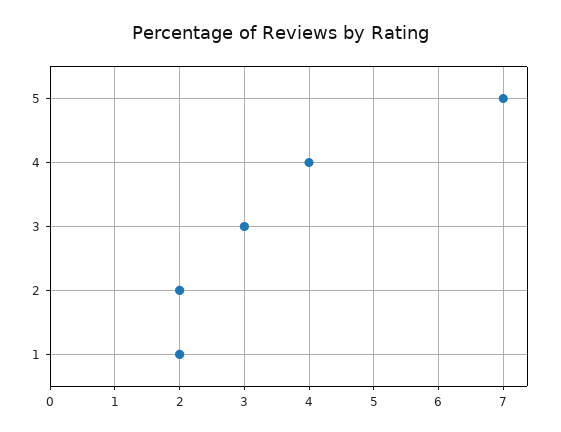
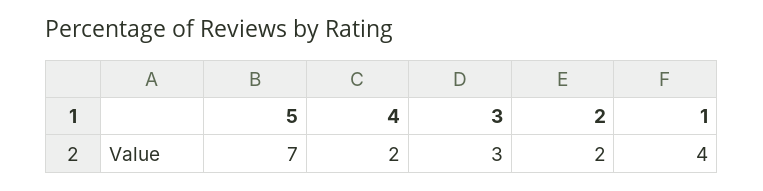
4: 4 -> 2
1: 2 -> 4

